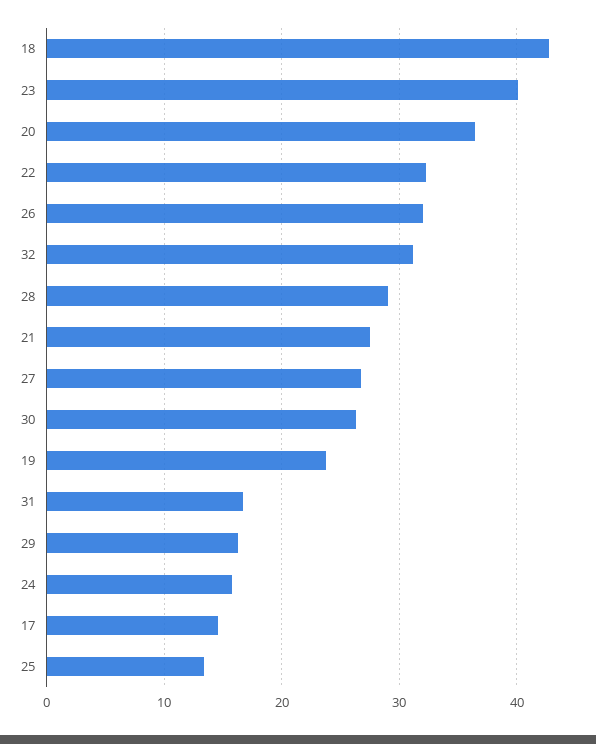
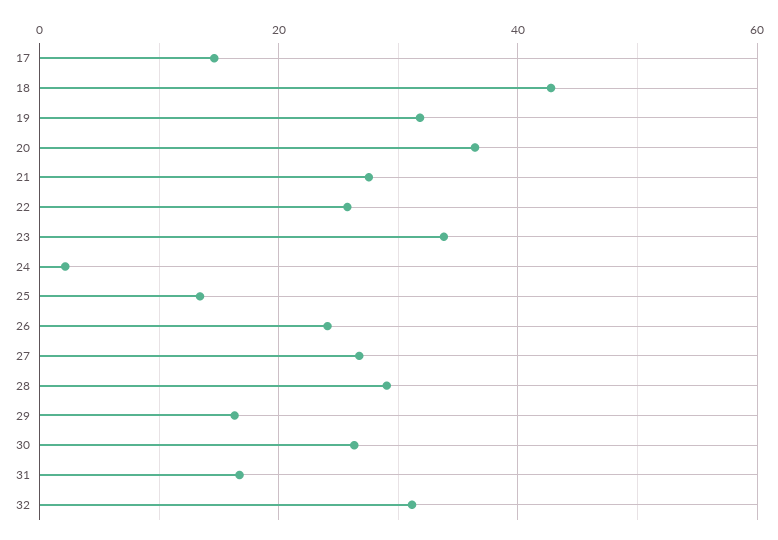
23: 40 -> 34
22: 32 -> 26
26: 32 -> 24
19: 24 -> 32
24: 16 -> 2

